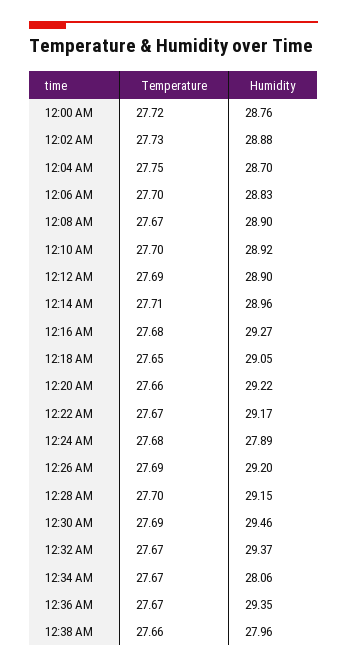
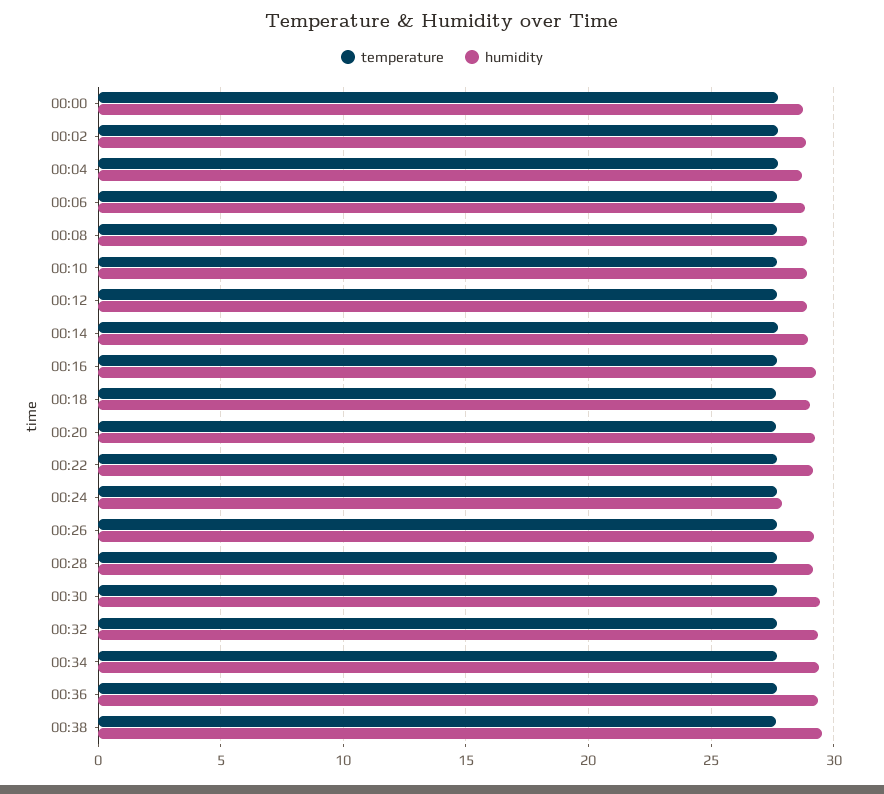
Humidity, 12:34 AM: 28.06 -> 29.5
Humidity, 12:38 AM: 27.96 -> 29.5

